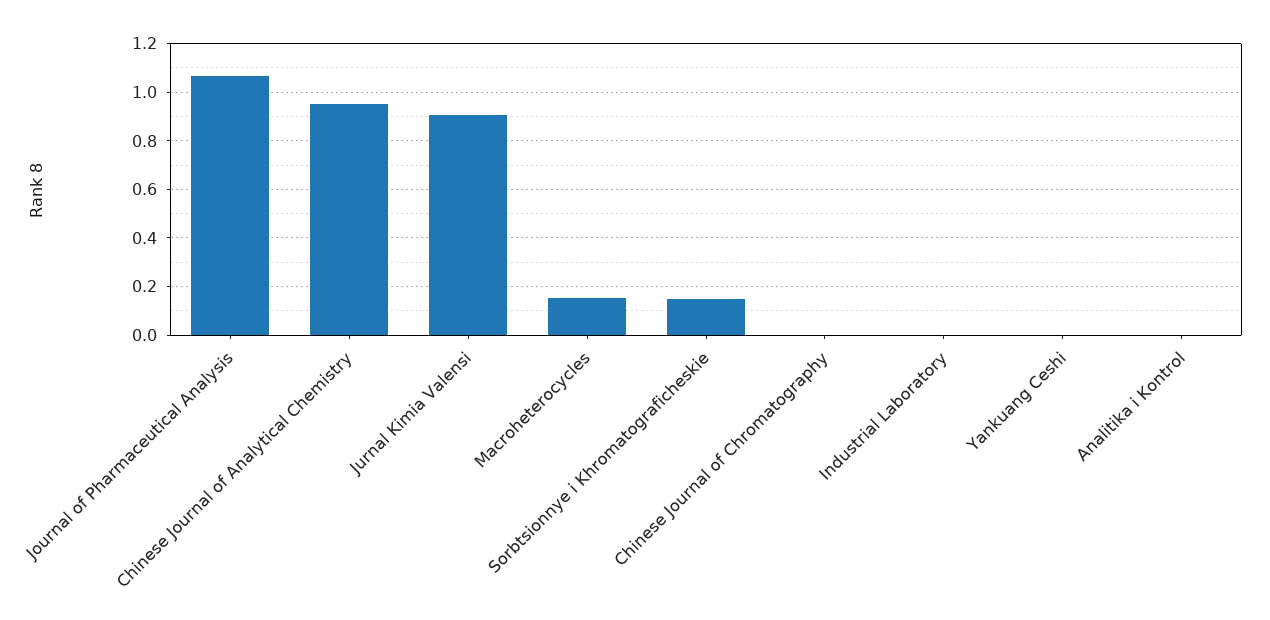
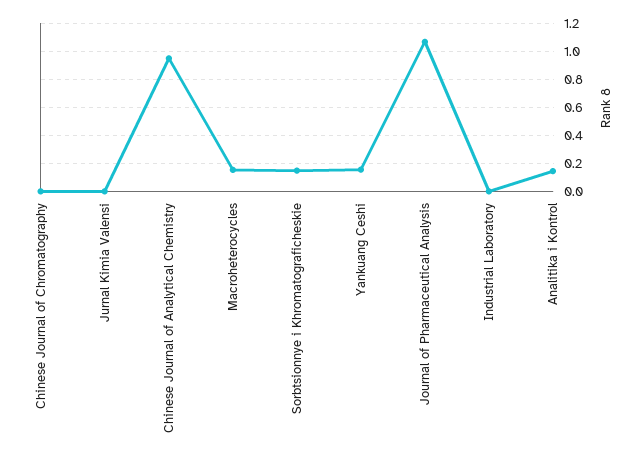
Jurnal Kimia Valensi: 0.9 -> 0
Yankuang Ceshi: 0 -> 0.15
Analitika i Kontrol: 0 -> 0.15

